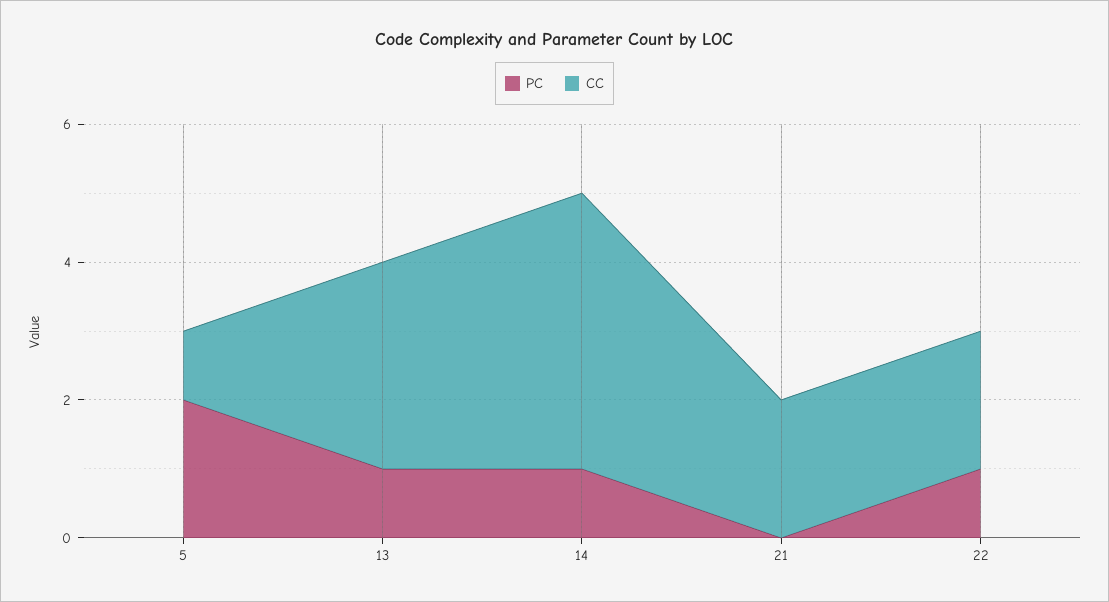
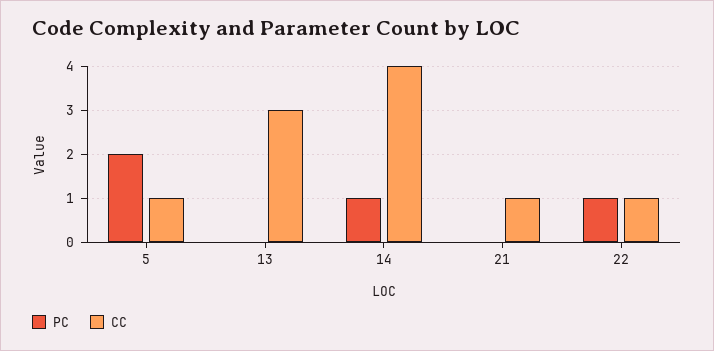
PC, 13: 1 -> 0
CC, 21: 2 -> 1
CC, 22: 2 -> 1

